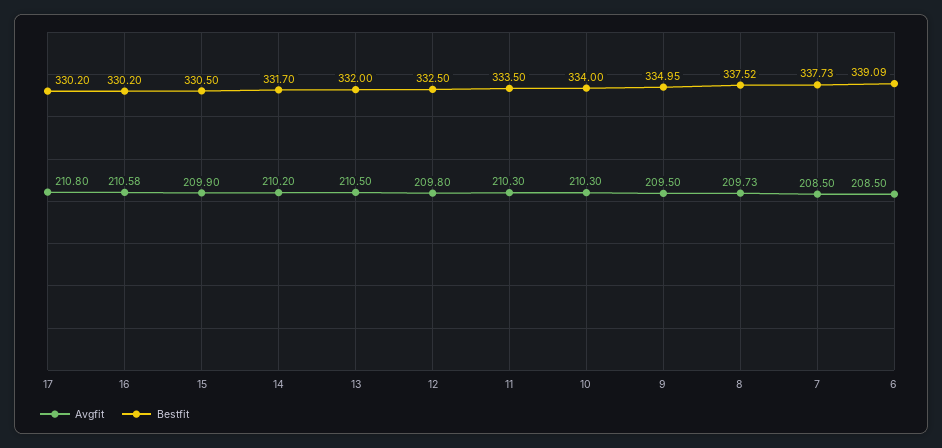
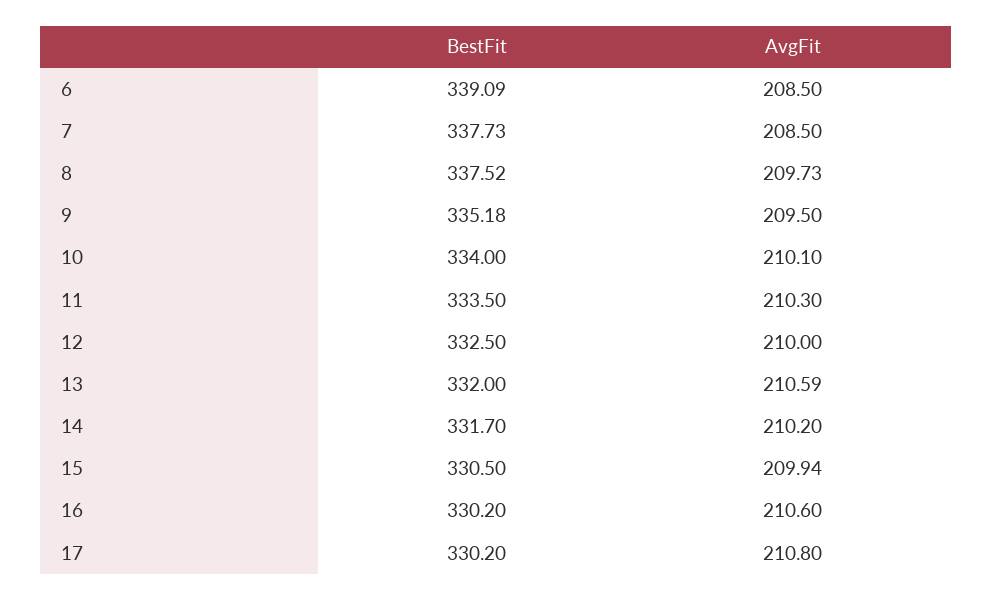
Avgfit, 16: 210.58 -> 210.6
Avgfit, 15: 209.9 -> 209.94
Avgfit, 13: 210.5 -> 210.59
Avgfit, 12: 209.8 -> 210
Avgfit, 10: 210.3 -> 210.1
Bestfit, 9: 334.95 -> 335.18

